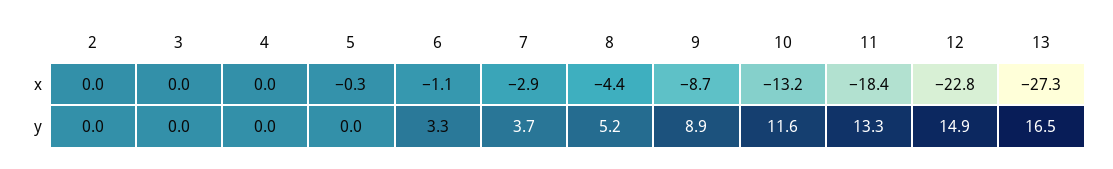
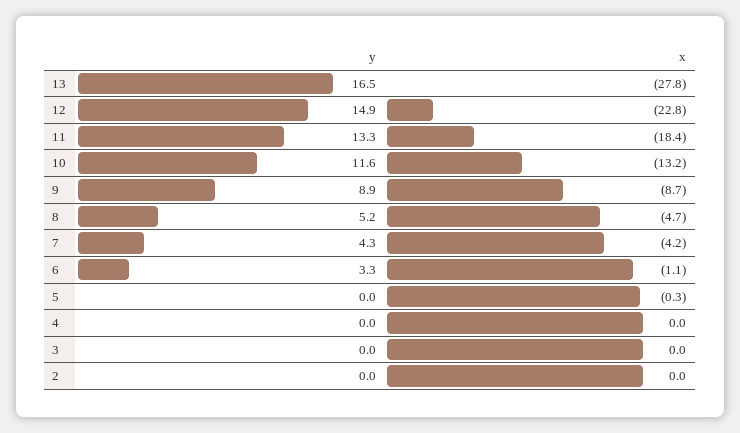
7, x: -2.9 -> -4.2
8, x: -4.4 -> -4.7
13, x: -27.3 -> -27.8
7, y: 3.7 -> 4.3

